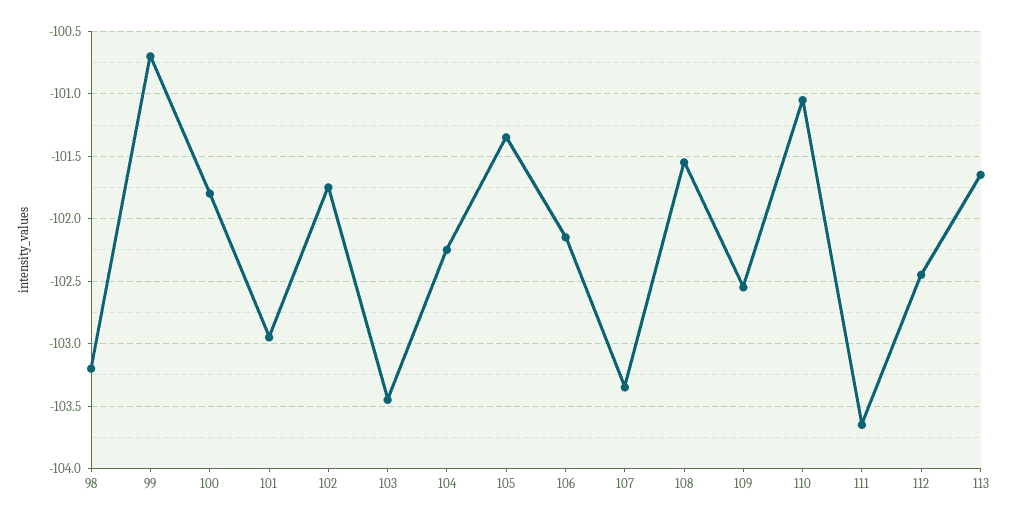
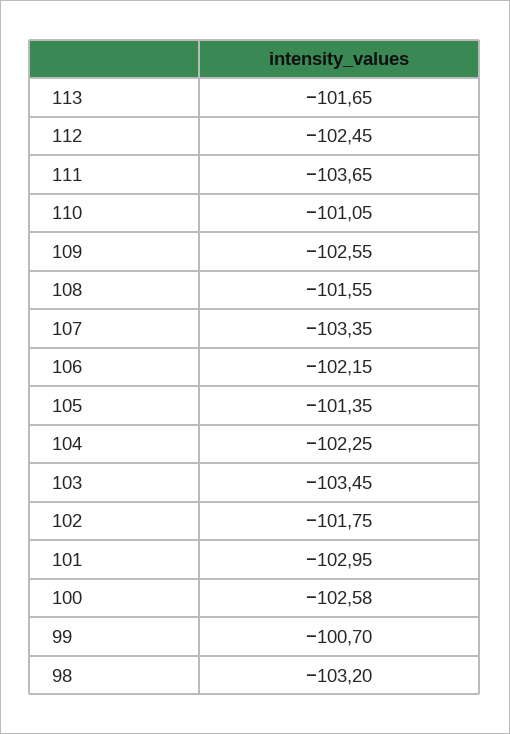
100: -101.8 -> -102.58

